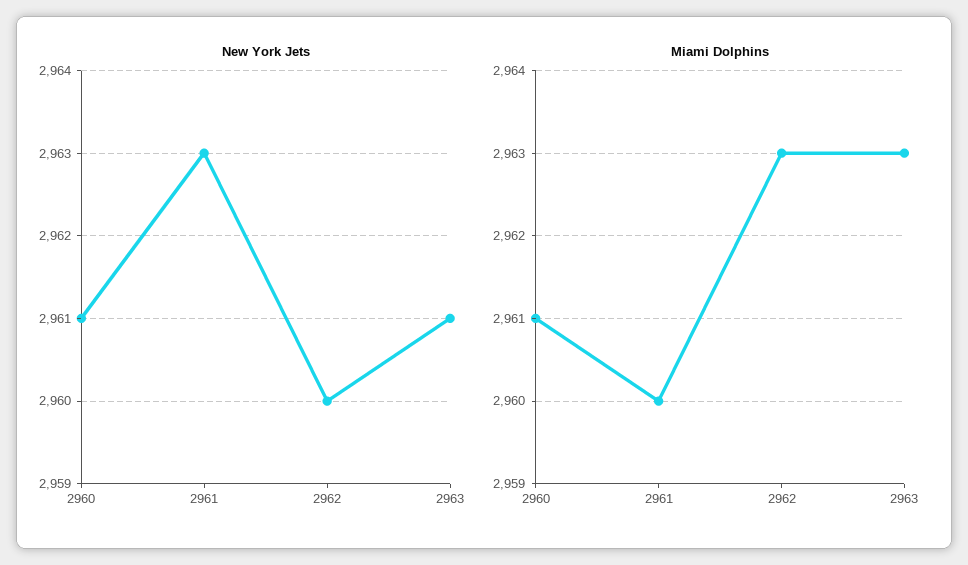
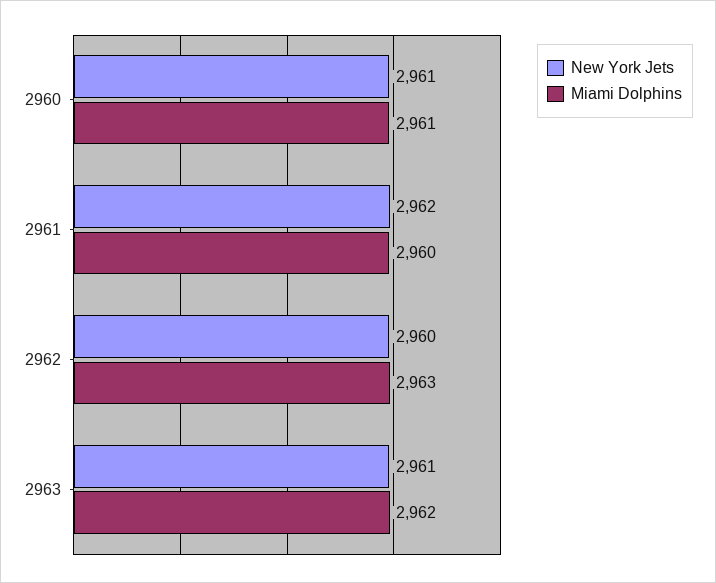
New York Jets, 2961: 2963 -> 2962
Miami Dolphins, 2963: 2963 -> 2962

